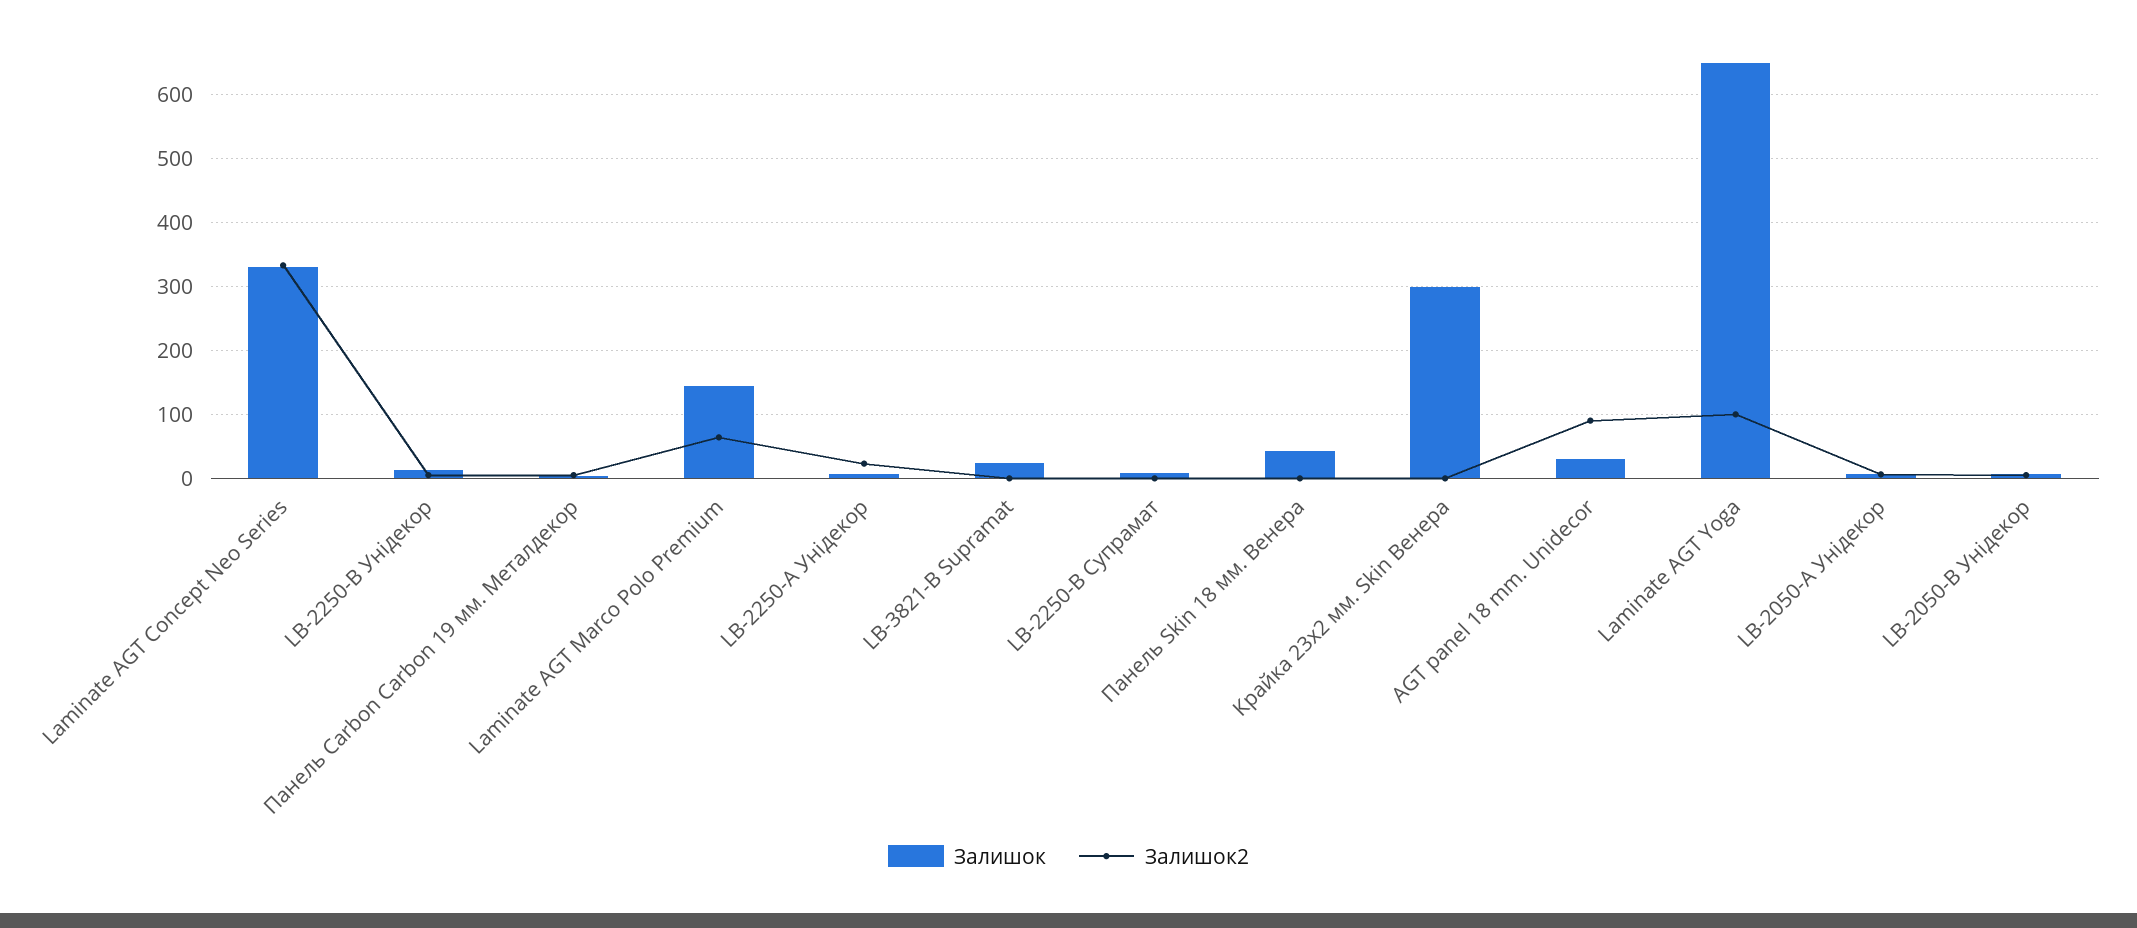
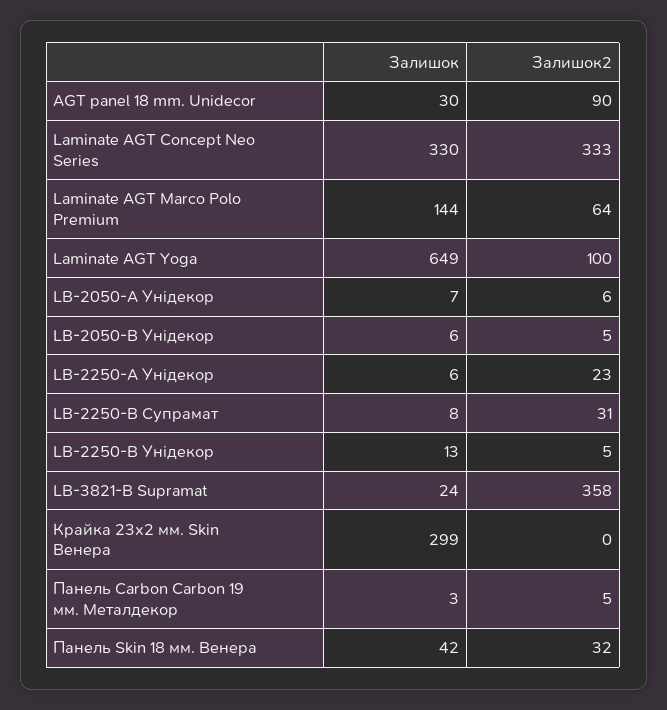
Залишок2, LB-3821-В Supramat: 0 -> 358
Залишок2, LB-2250-В Супрамат: 0 -> 31
Залишок2, Панель Skin 18 мм. Венера: 0 -> 32

